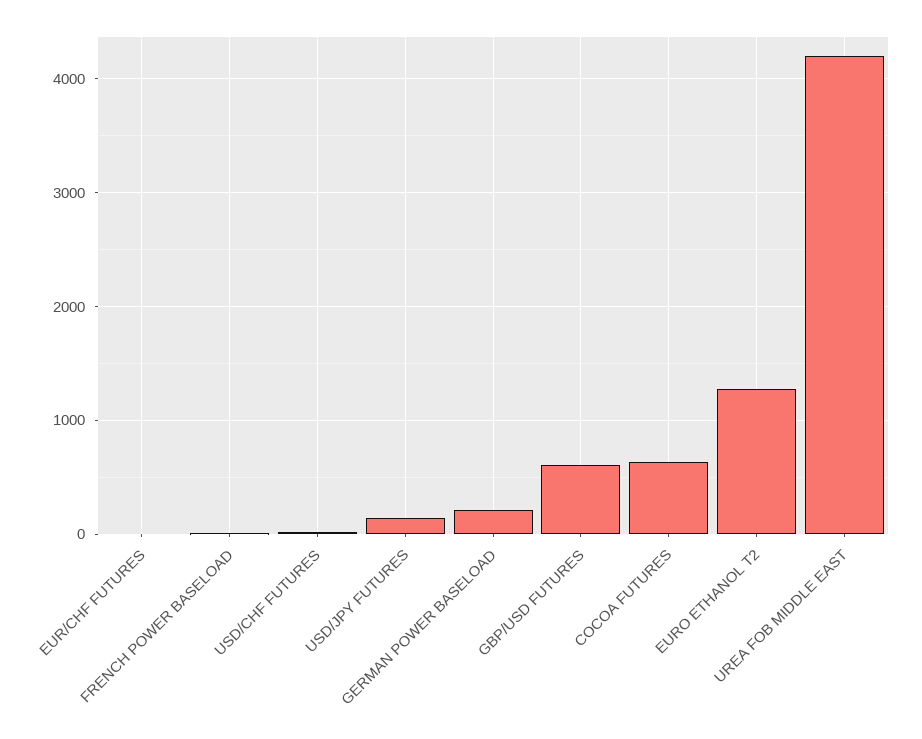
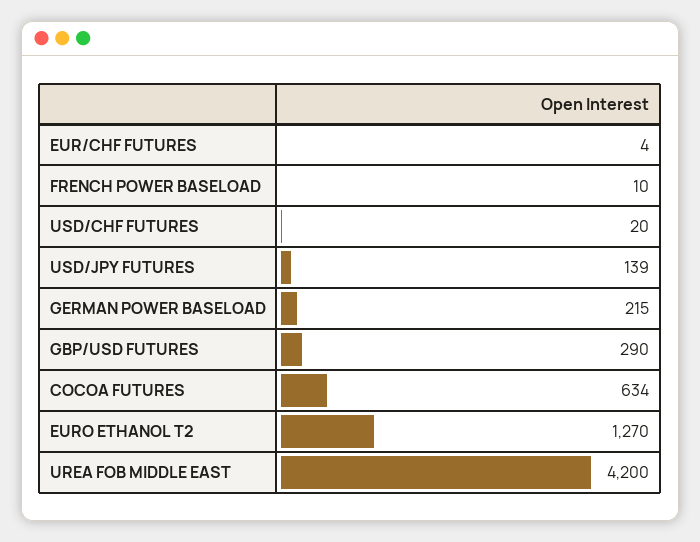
GBP/USD FUTURES: 600 -> 290

